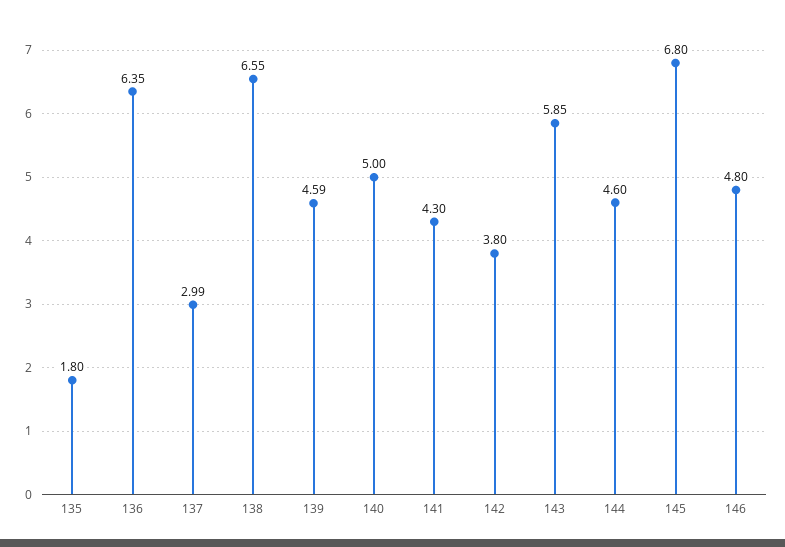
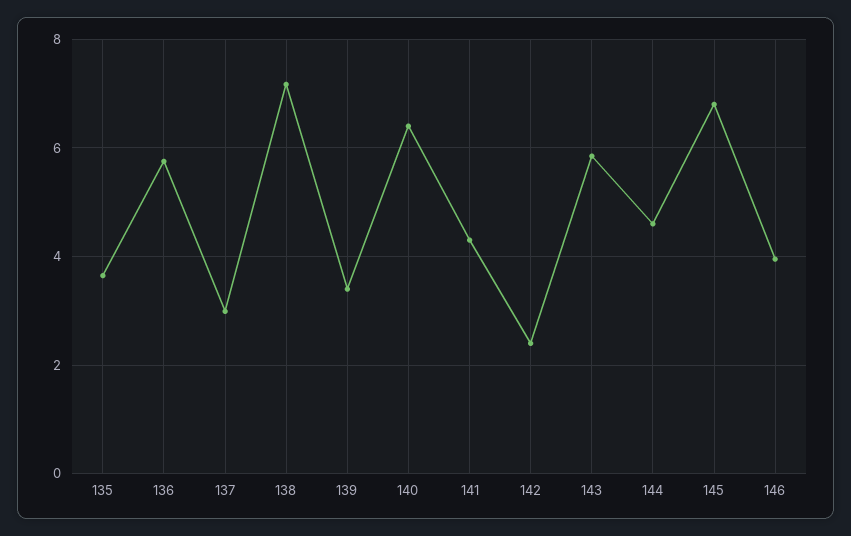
135: 1.8 -> 3.6
136: 6.35 -> 5.8
138: 6.55 -> 7.2
139: 4.59 -> 3.4
140: 5 -> 6.4
142: 3.8 -> 2.4
146: 4.8 -> 4

